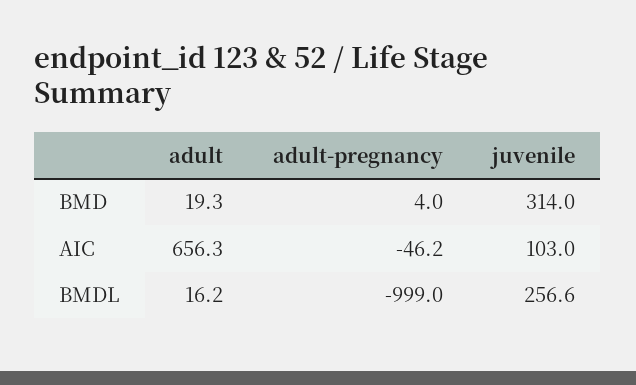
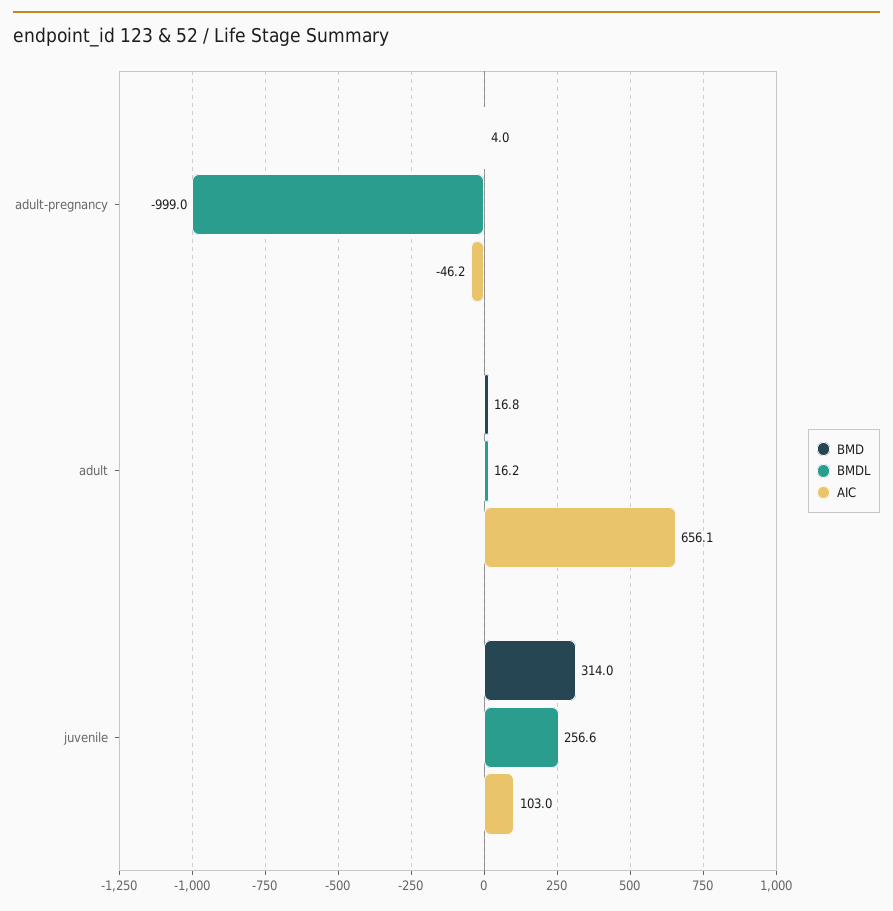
BMD, adult: 19.3 -> 16.8
AIC, adult: 656.3 -> 656.1

